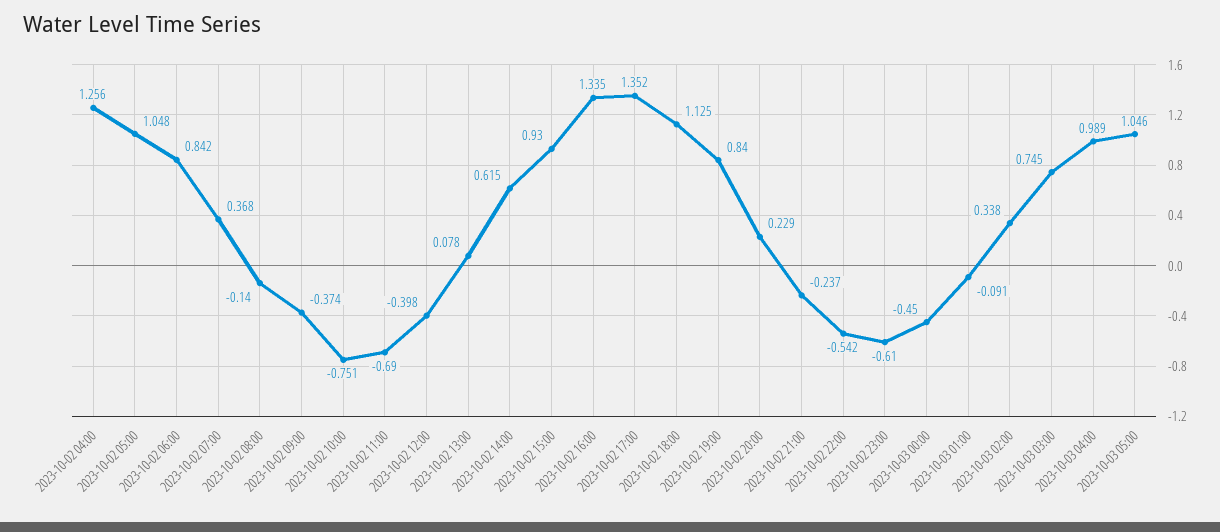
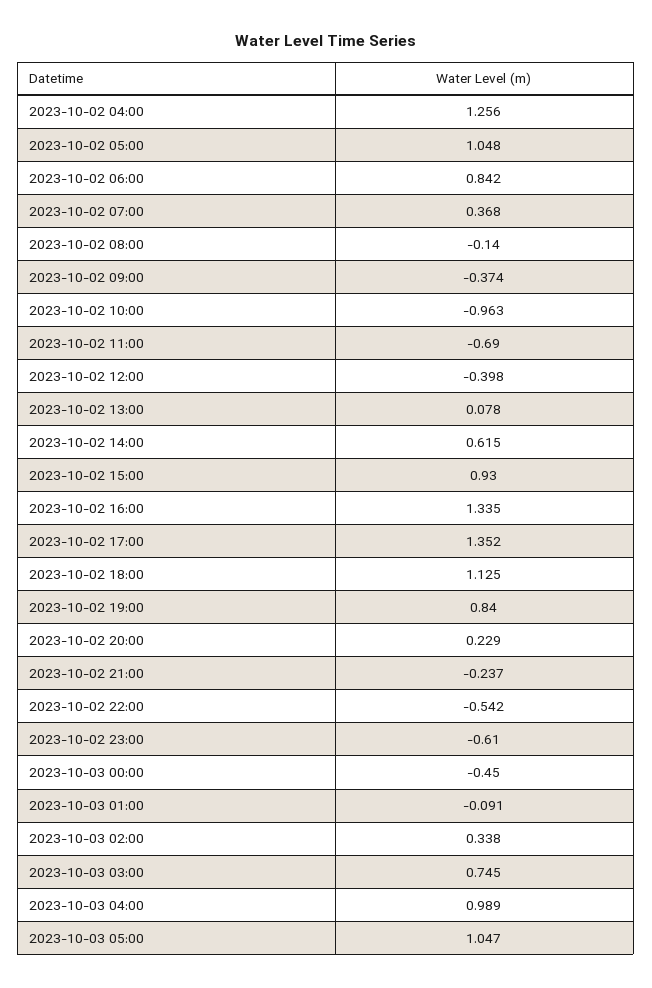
2023-10-02 10:00: -0.751 -> -0.963
2023-10-03 05:00: 1.046 -> 1.047

